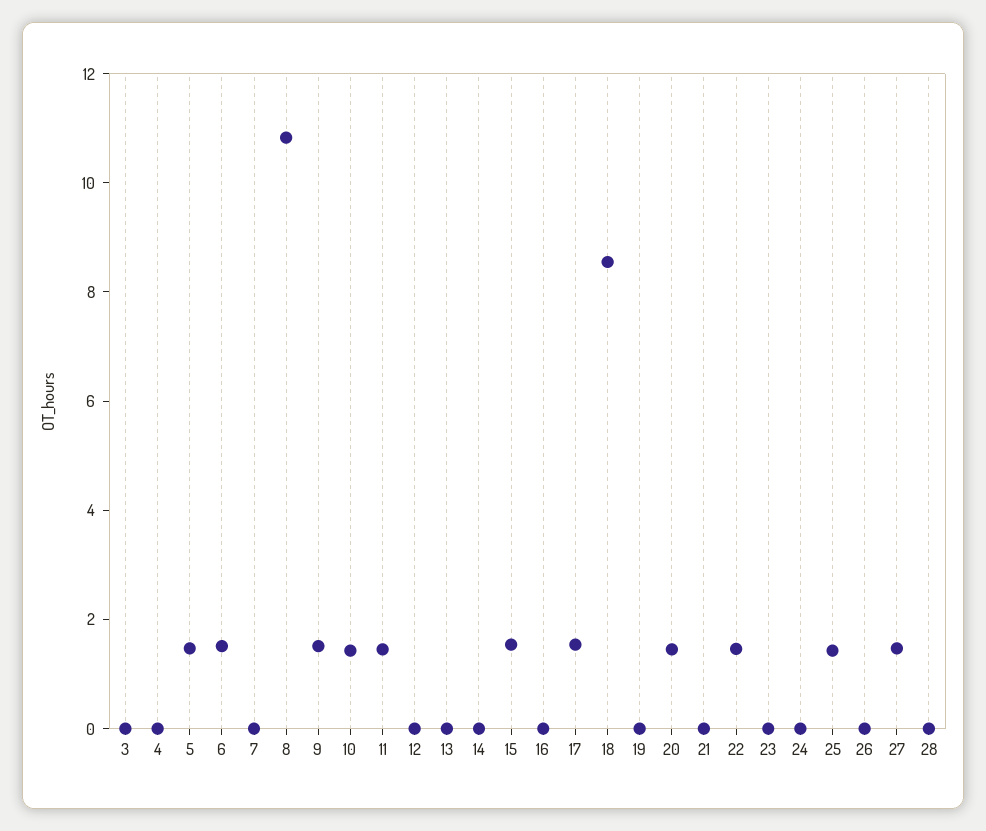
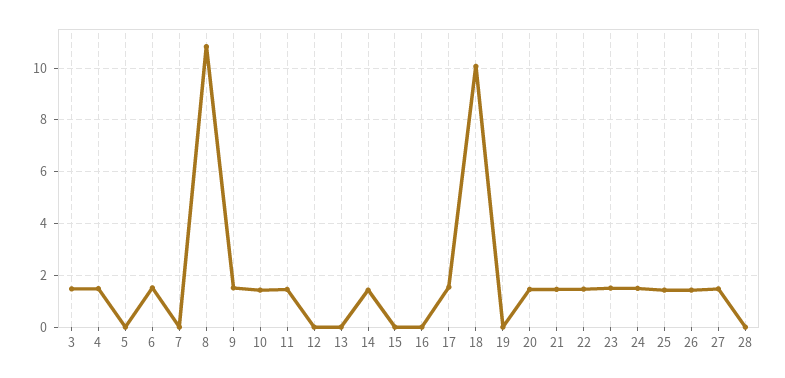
3: 0 -> 1.5
4: 0 -> 1.5
5: 1.5 -> 0
14: 0 -> 1.5
15: 1.5 -> 0
18: 8.5 -> 10
21: 0 -> 1.5
23: 0 -> 1.5
24: 0 -> 1.5
26: 0 -> 1.5

